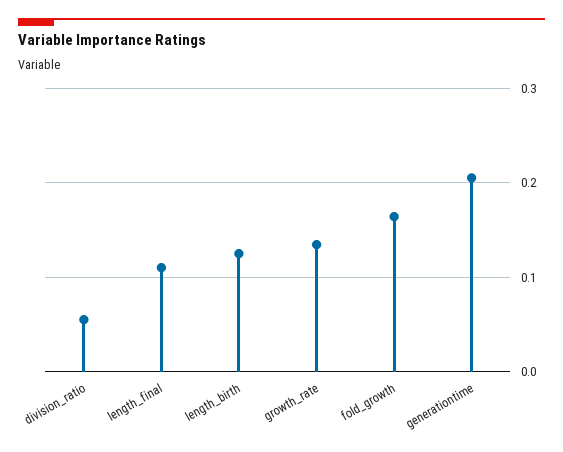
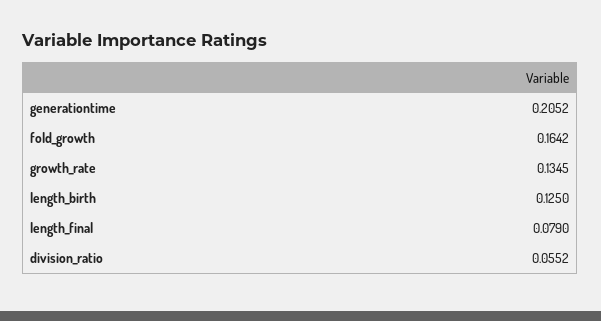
length_final: 0.11 -> 0.079

